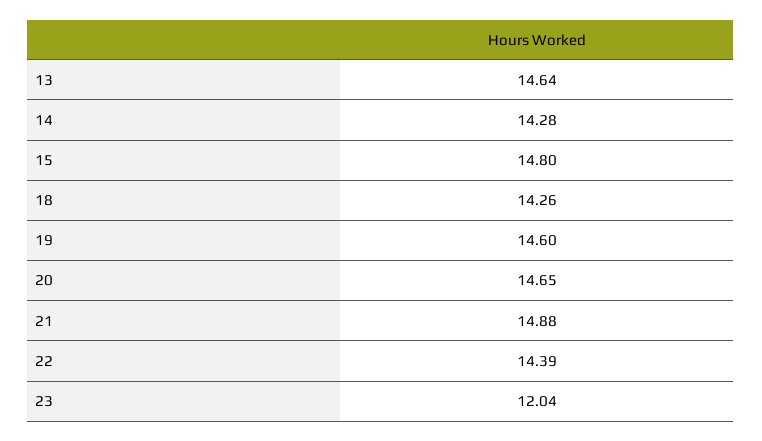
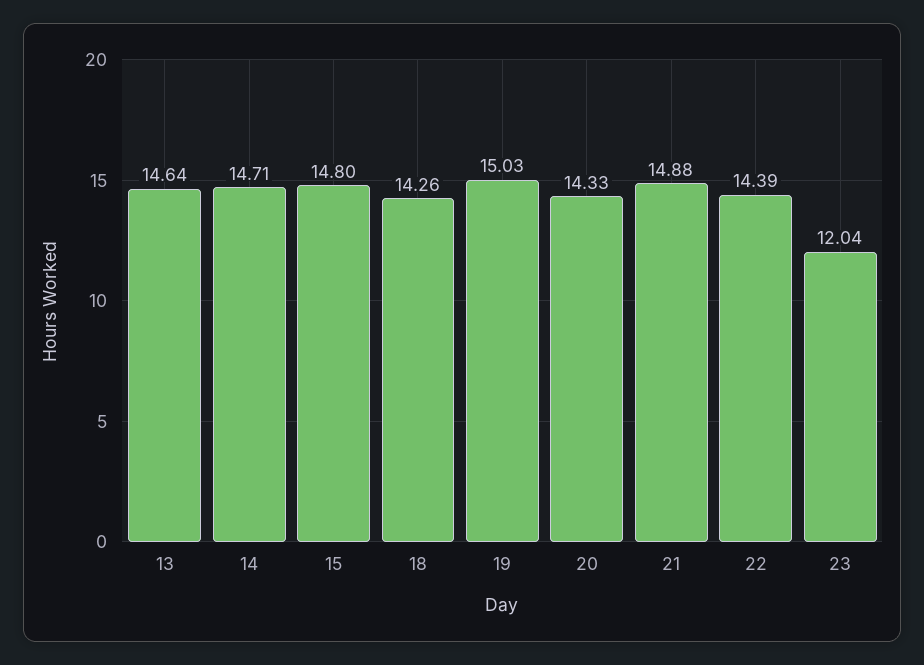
14: 14.28 -> 14.71
19: 14.6 -> 15.03
20: 14.65 -> 14.33

